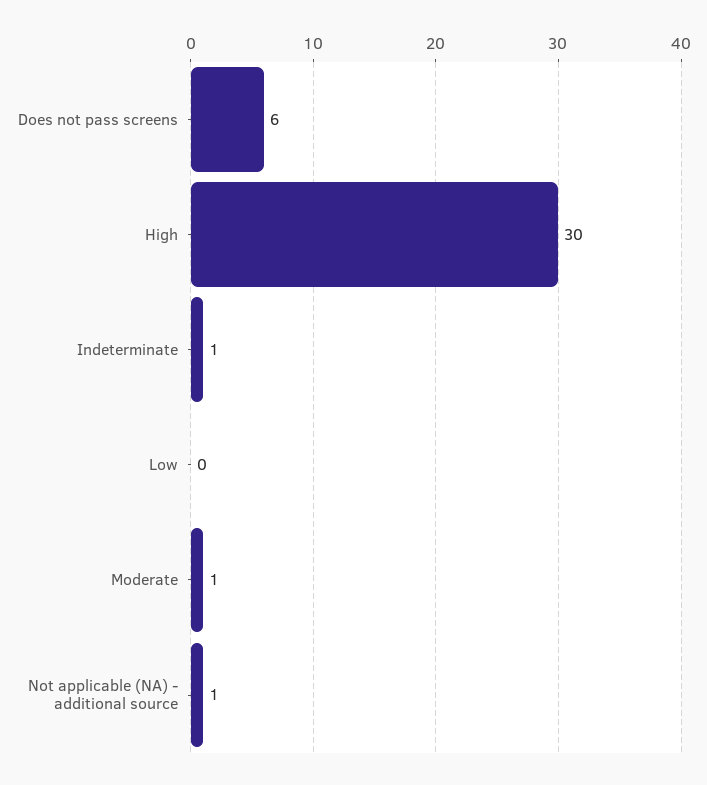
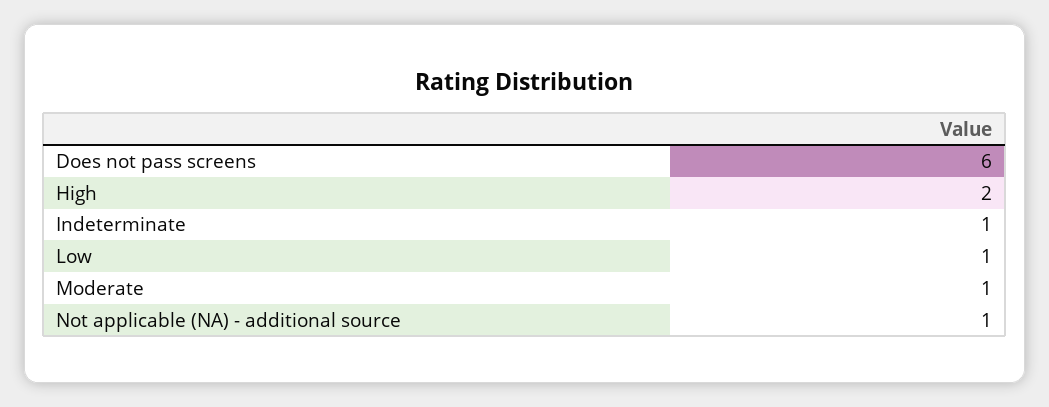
High: 30 -> 2
Low: 0 -> 1

